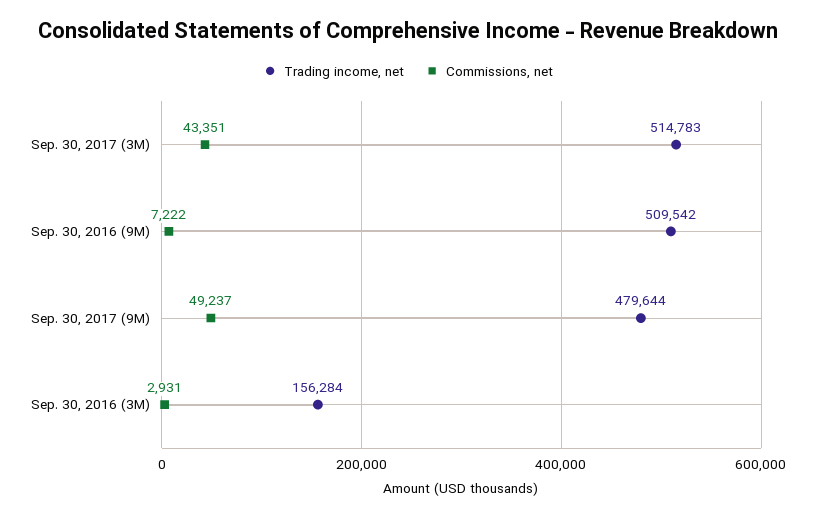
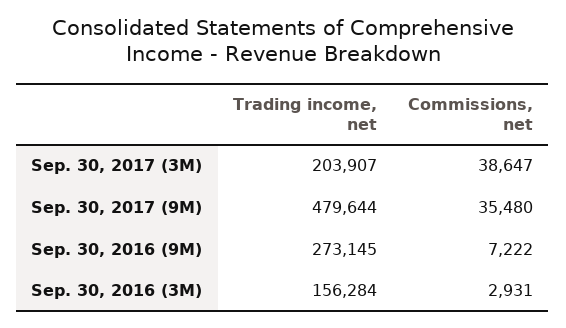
Trading income, net, Sep. 30, 2017 (3M): 514783 -> 203907
Commissions, net, Sep. 30, 2017 (3M): 43351 -> 38647
Trading income, net, Sep. 30, 2016 (9M): 509542 -> 273145
Commissions, net, Sep. 30, 2017 (9M): 49237 -> 35480

